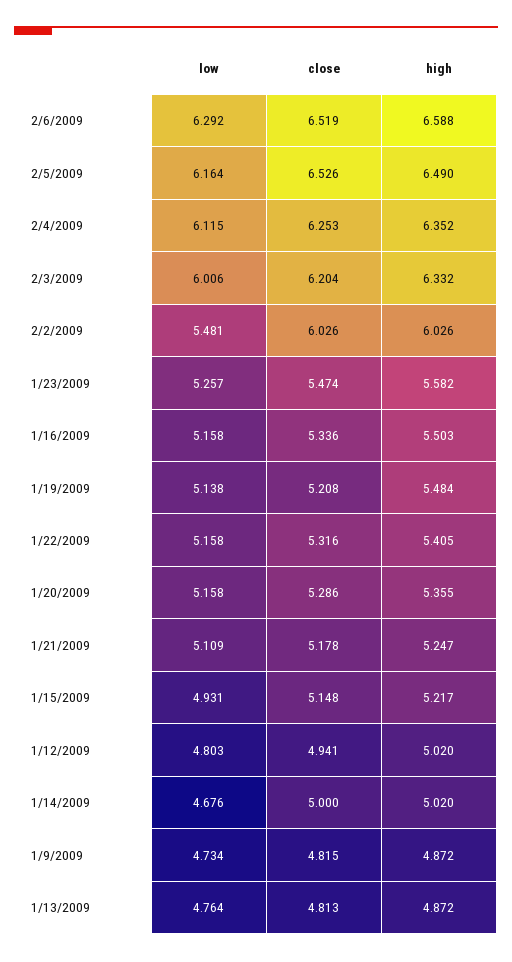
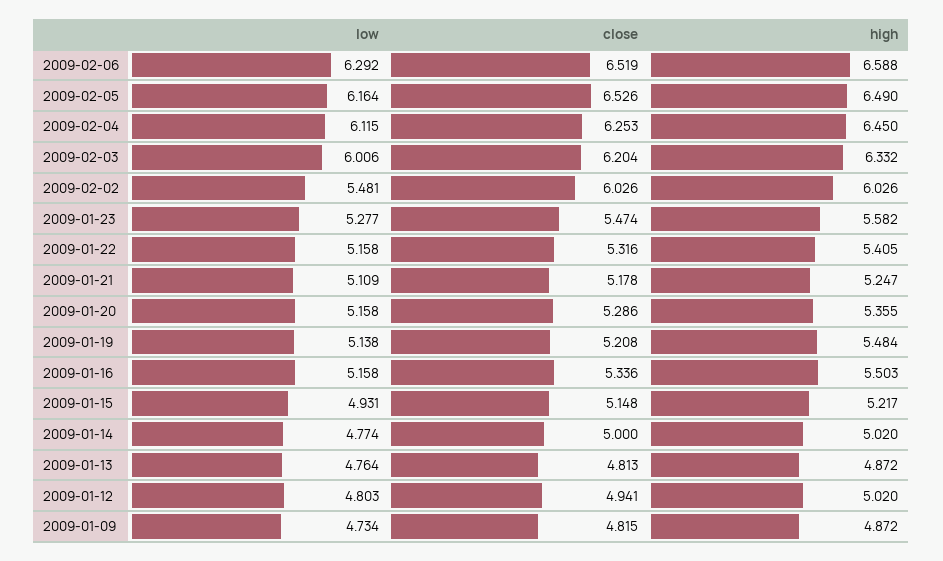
high, 2/4/2009: 6.352 -> 6.45
low, 1/23/2009: 5.257 -> 5.277
low, 1/14/2009: 4.676 -> 4.774

